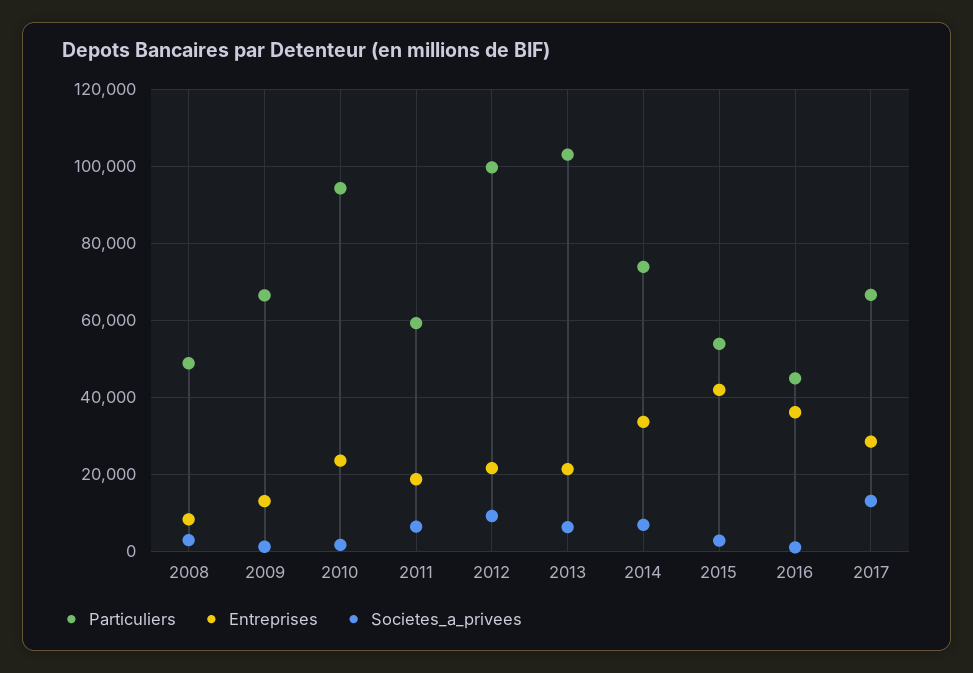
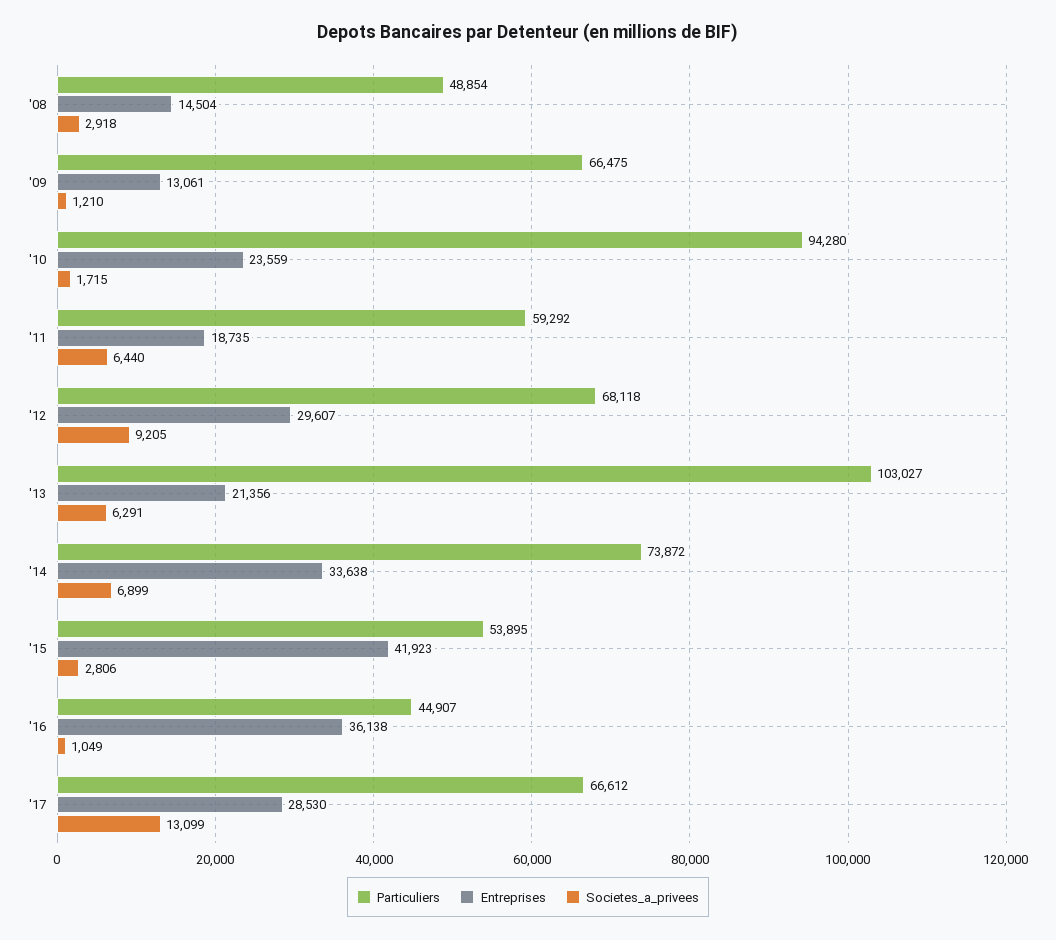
Entreprises, 2008: 8000 -> 14504
Particuliers, 2012: 100000 -> 68118
Entreprises, 2012: 22000 -> 29607

